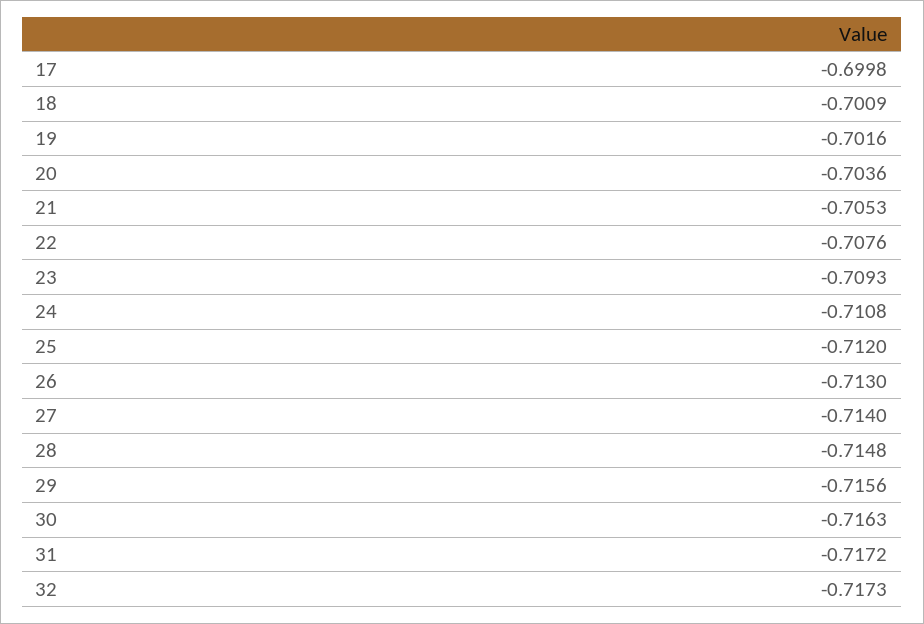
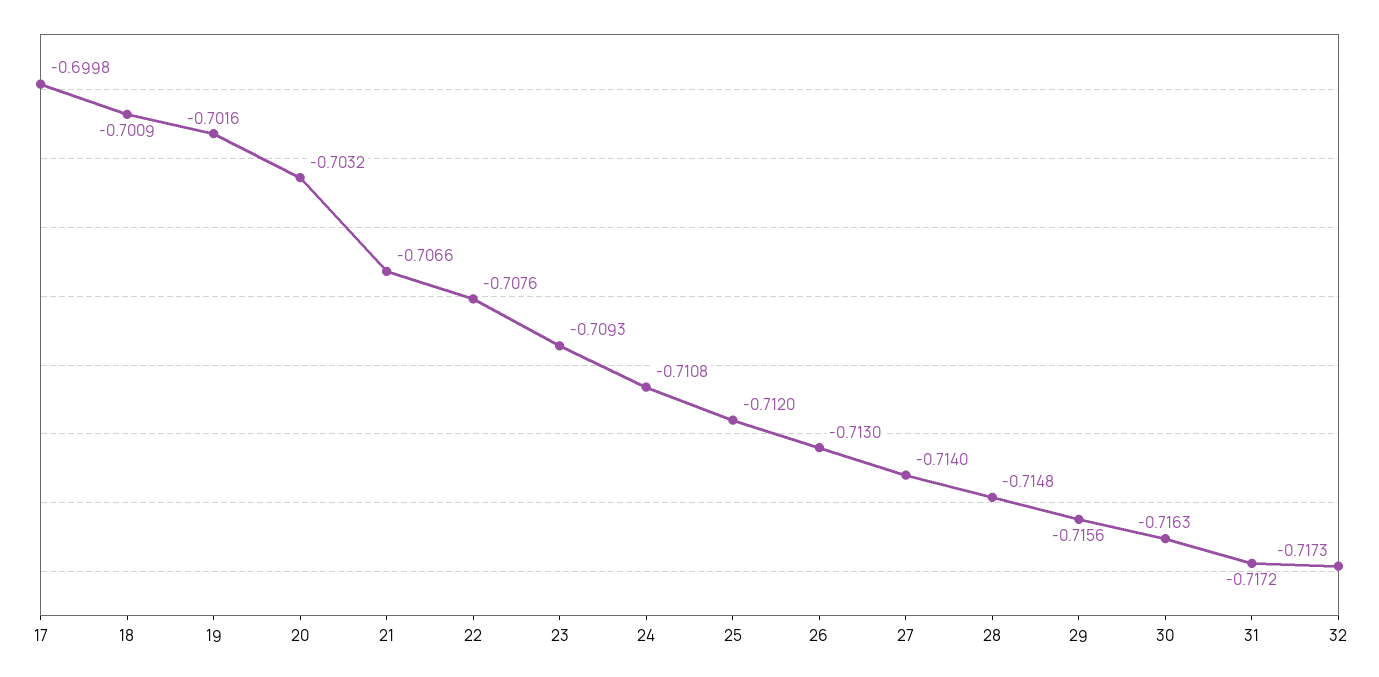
20: -0.7036 -> -0.7032
21: -0.7053 -> -0.7066

